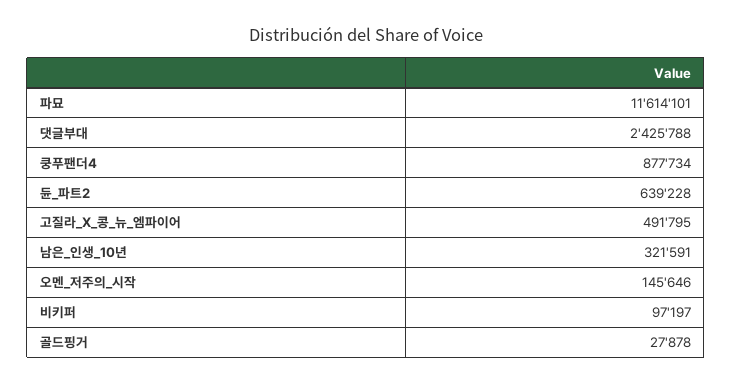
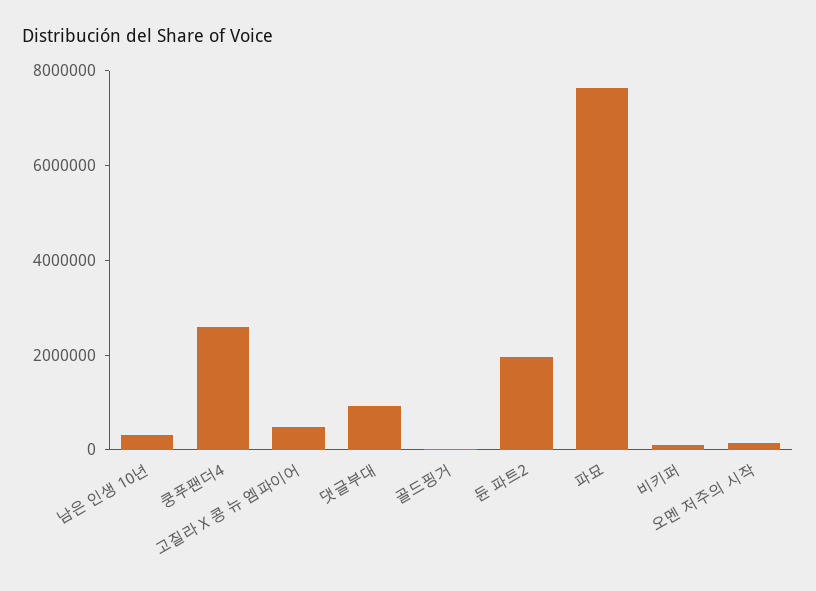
파묘: 11614101 -> 7500000
댓글부대: 2425788 -> 1000000
쿵푸팬더4: 877734 -> 2500000
듄_파트2: 639228 -> 2000000

